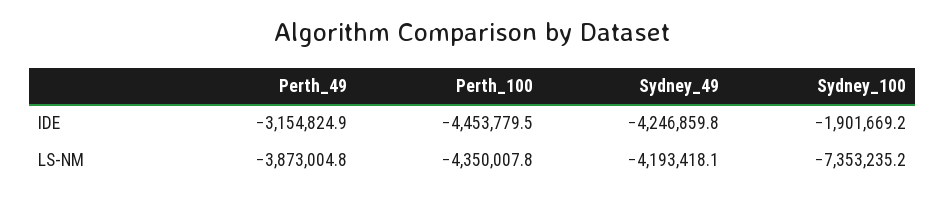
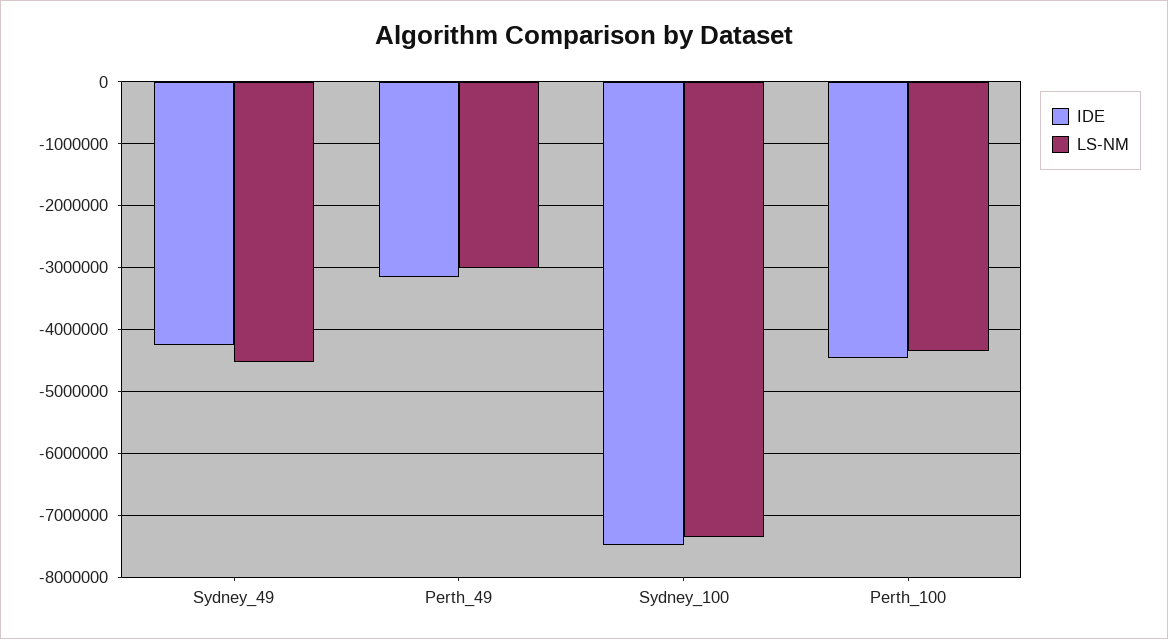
IDE, Sydney_100: -1901669.2 -> -7500000
LS-NM, Perth_49: -3873004.8 -> -3000000
LS-NM, Sydney_49: -4193418.1 -> -4500000

